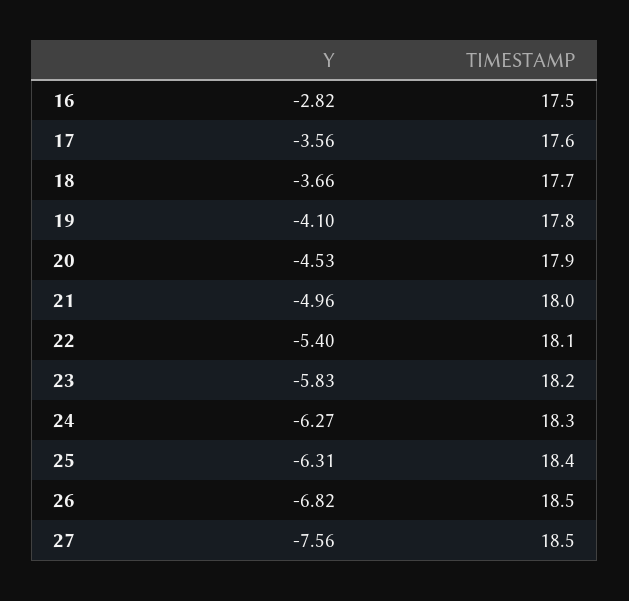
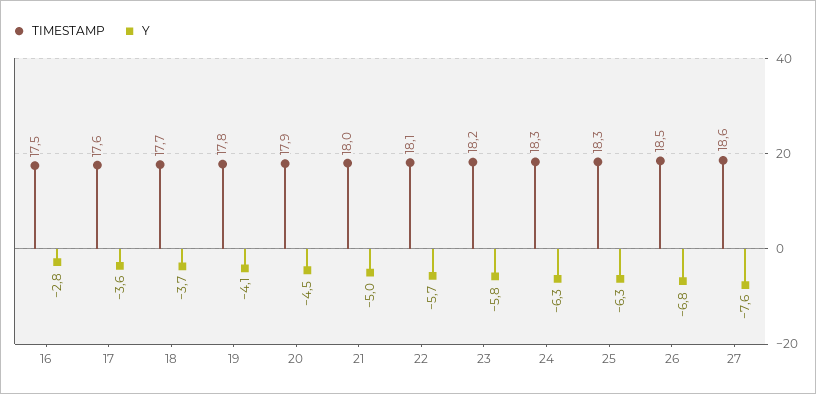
Y, 22: -5.4 -> -5.7
TIMESTAMP, 25: 18.4 -> 18.3
TIMESTAMP, 27: 18.5 -> 18.6

